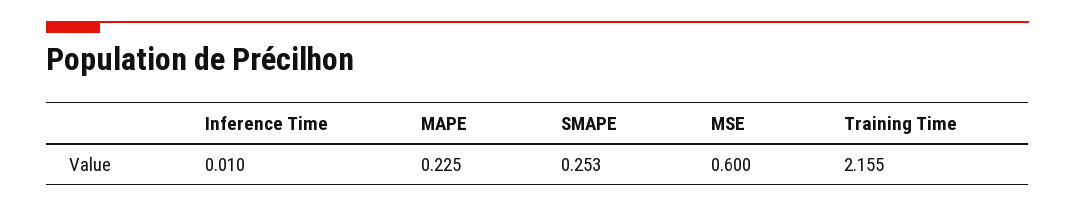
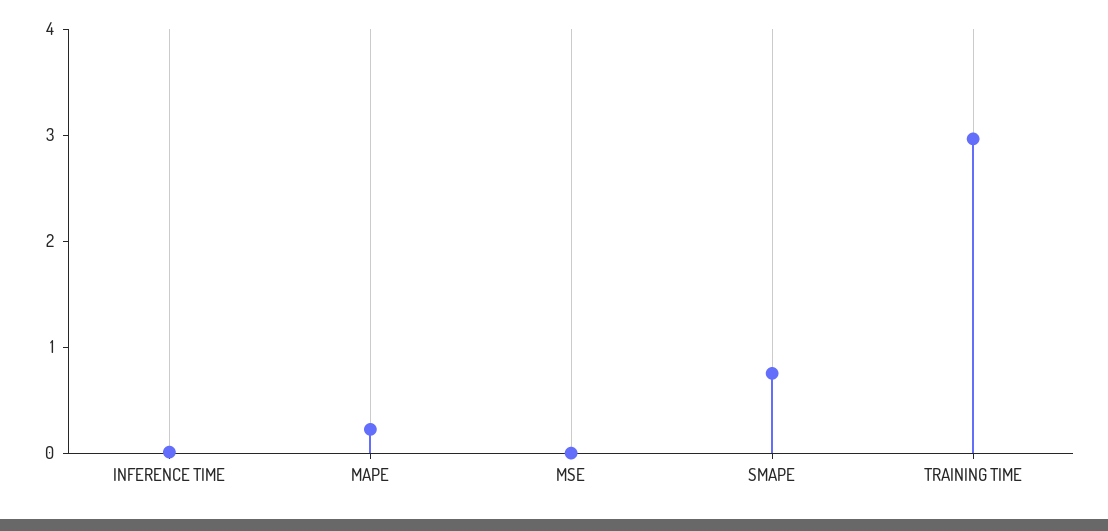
SMAPE: 0.253 -> 0.8
MSE: 0.6 -> 0
Training Time: 2.155 -> 3

